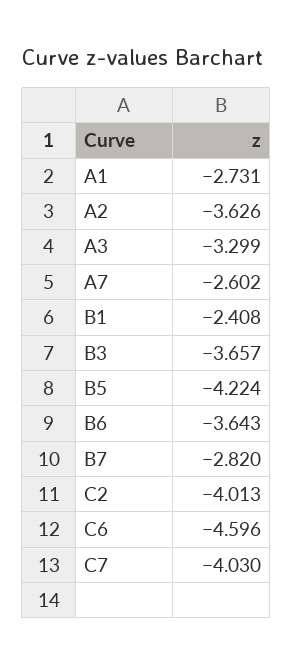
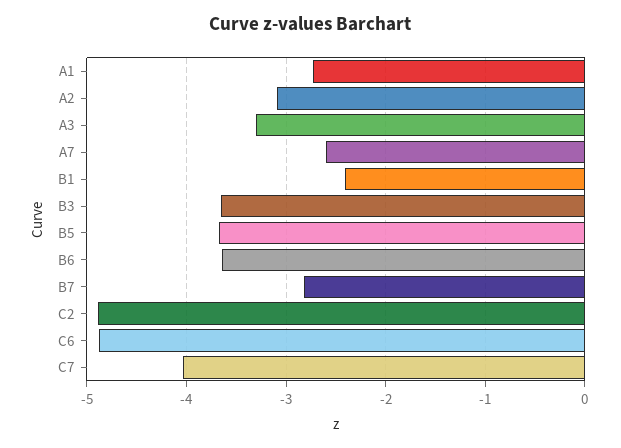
A2: -3.626 -> -3.1
B5: -4.224 -> -3.7
C2: -4.013 -> -4.9
C6: -4.596 -> -4.9

